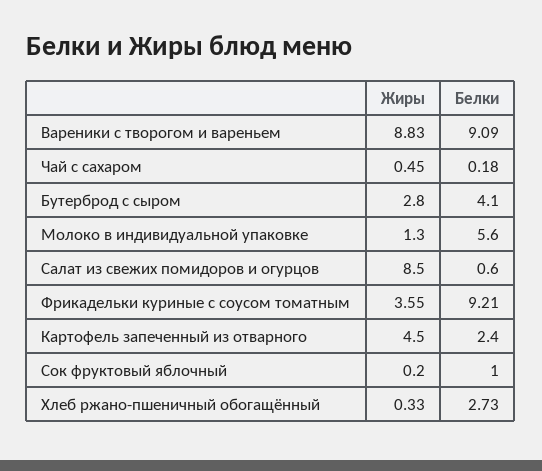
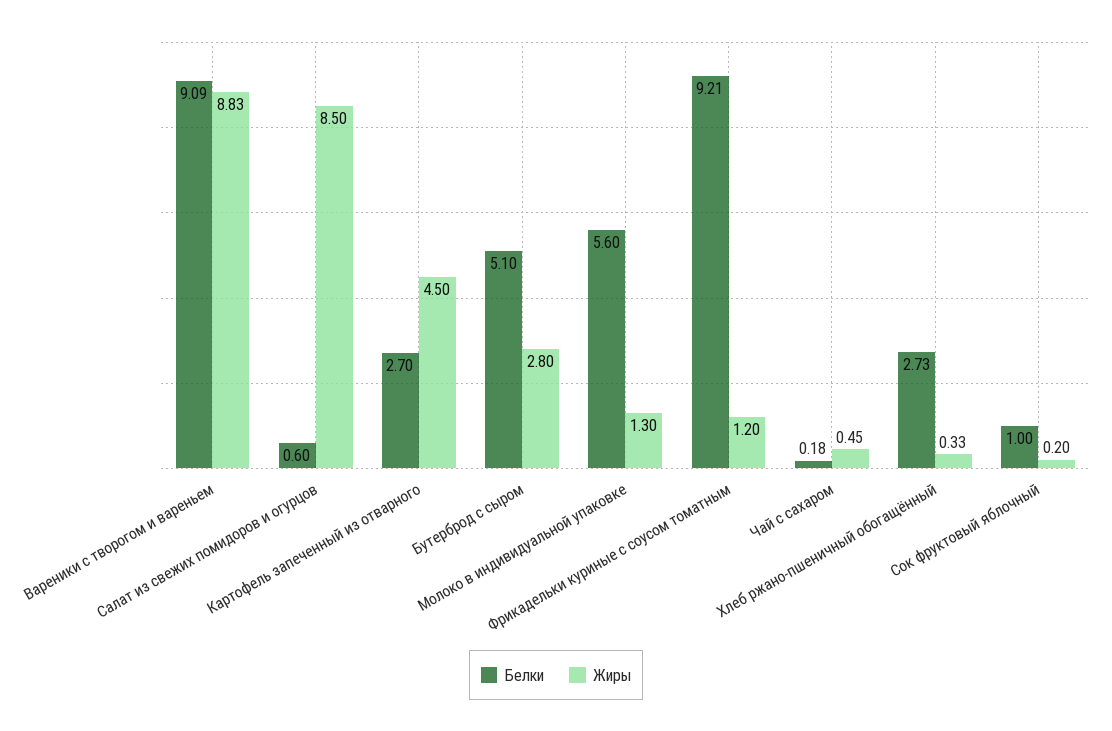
Белки, Бутерброд с сыром: 4.1 -> 5.1
Жиры, Фрикадельки куриные с соусом томатным: 3.55 -> 1.2
Белки, Картофель запеченный из отварного: 2.4 -> 2.7

